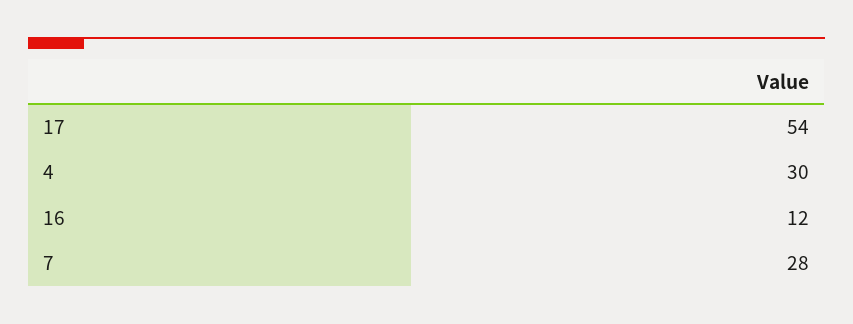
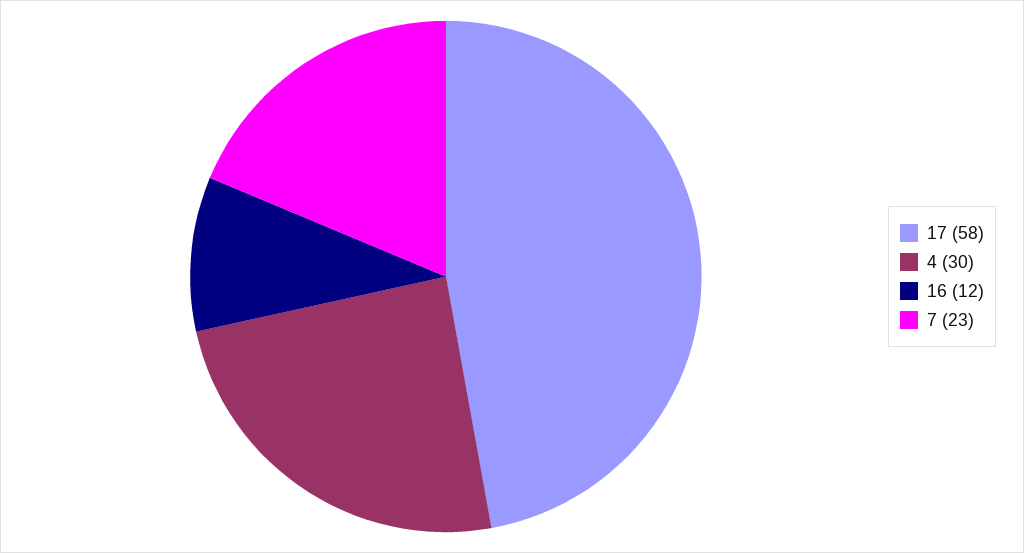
17: 54 -> 58
7: 28 -> 23

